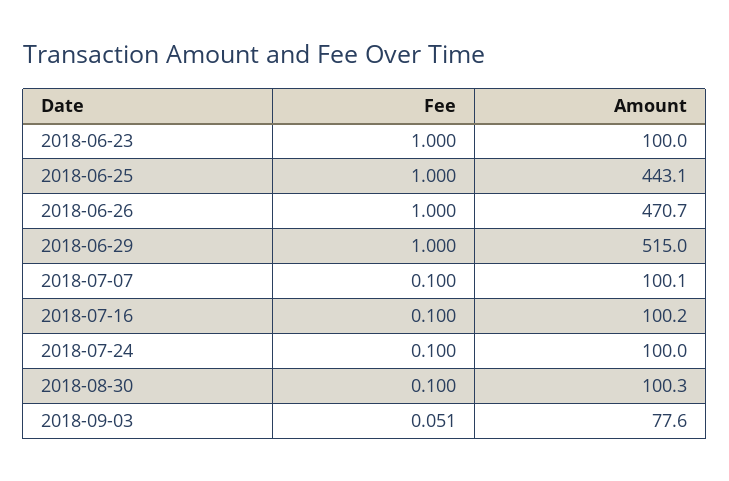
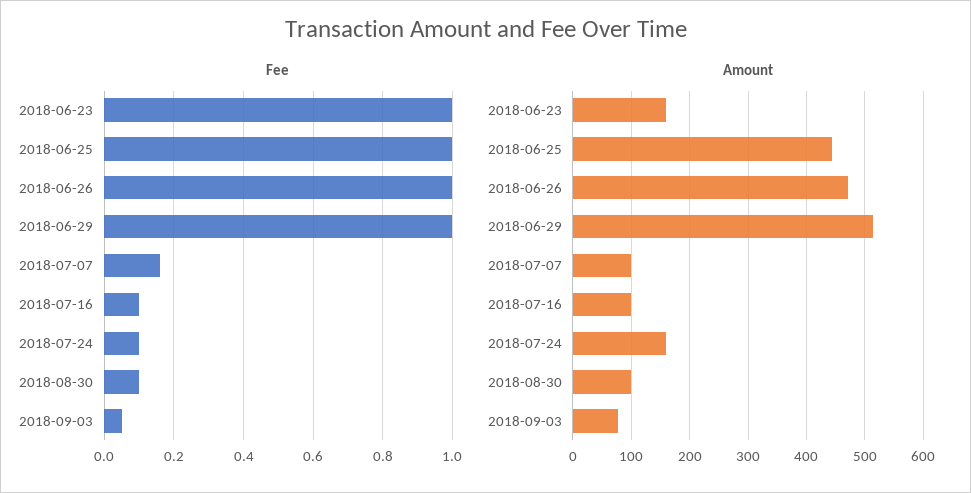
Amount, 2018-06-23: 100 -> 160
Fee, 2018-07-07: 0.1 -> 0.16
Amount, 2018-07-24: 100 -> 160

